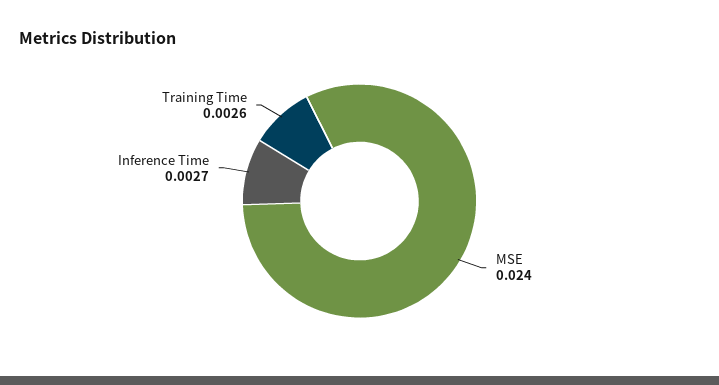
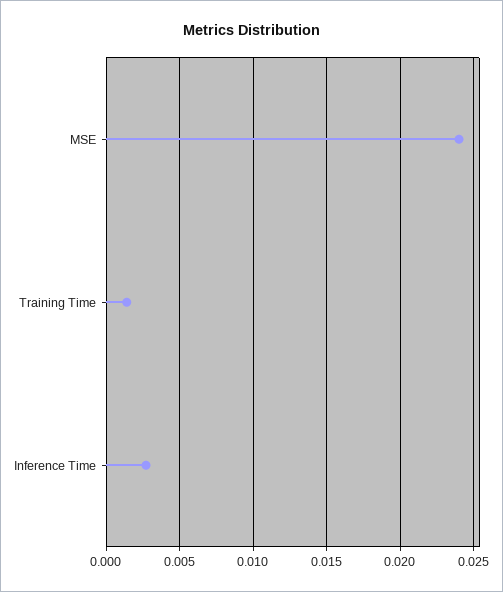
Training Time: 0.0026 -> 0.0015

